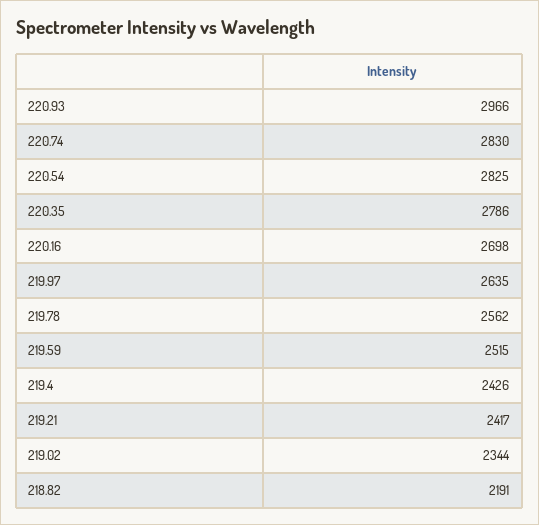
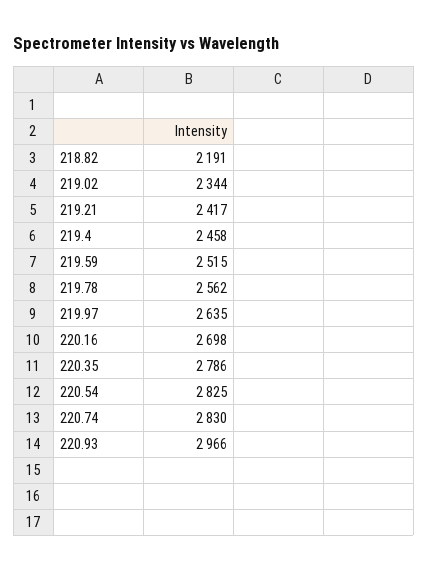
219.4: 2426 -> 2458

